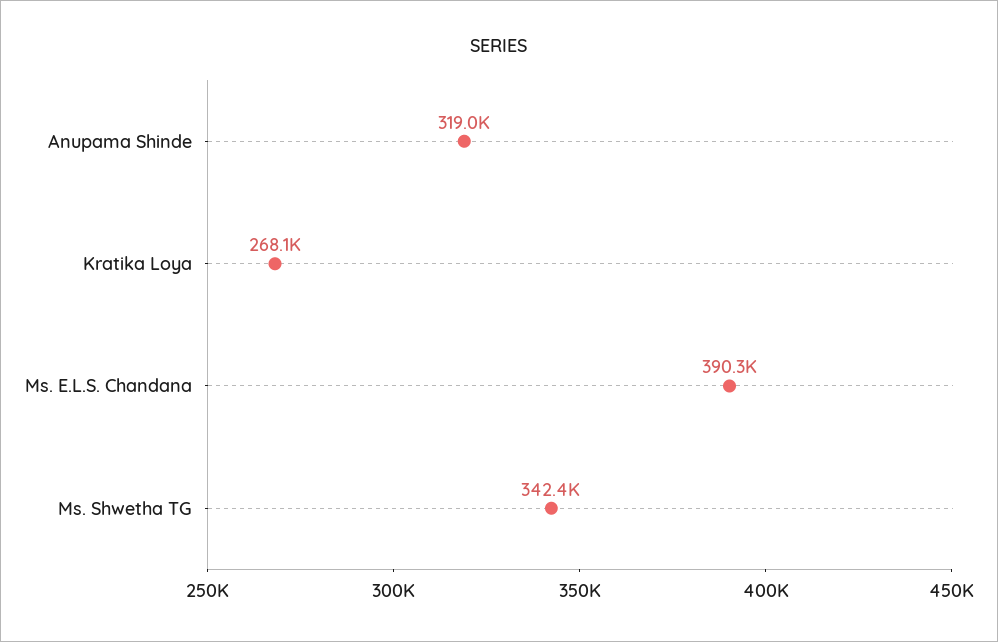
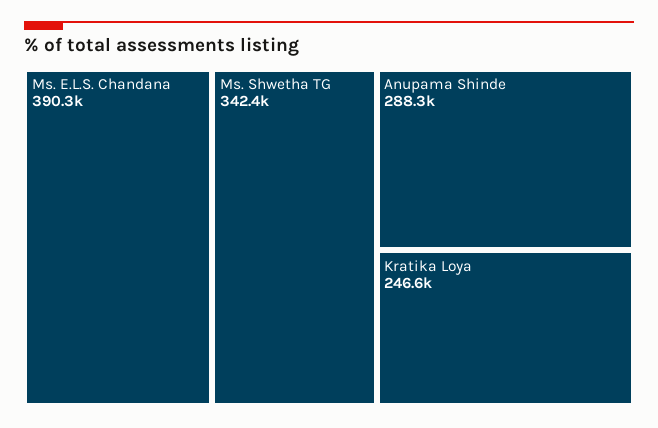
Anupama Shinde: 319000 -> 288300
Kratika Loya: 268100 -> 246600

